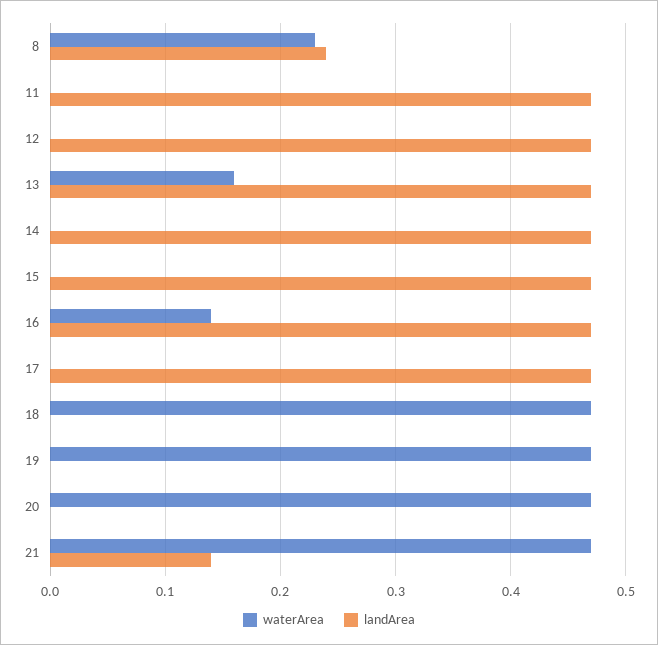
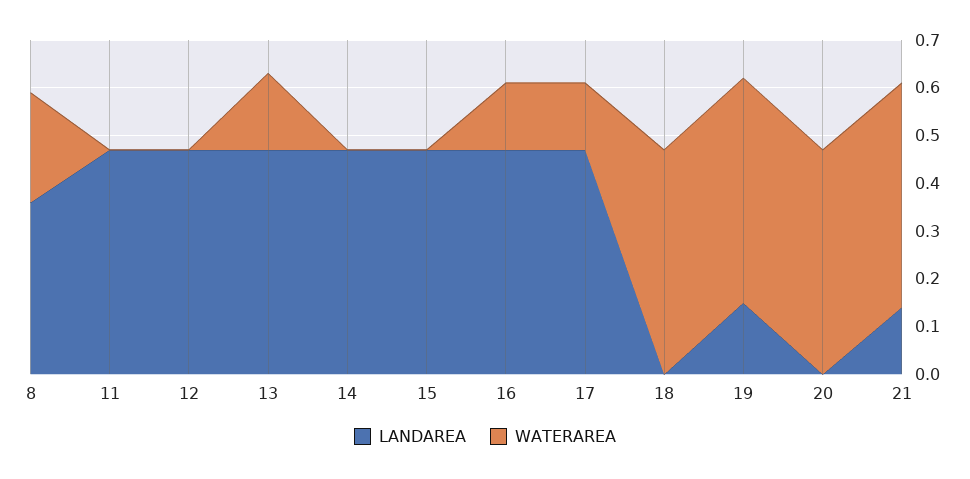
landArea, 8: 0.24 -> 0.35
waterArea, 17: 0 -> 0.15
landArea, 19: 0 -> 0.15

